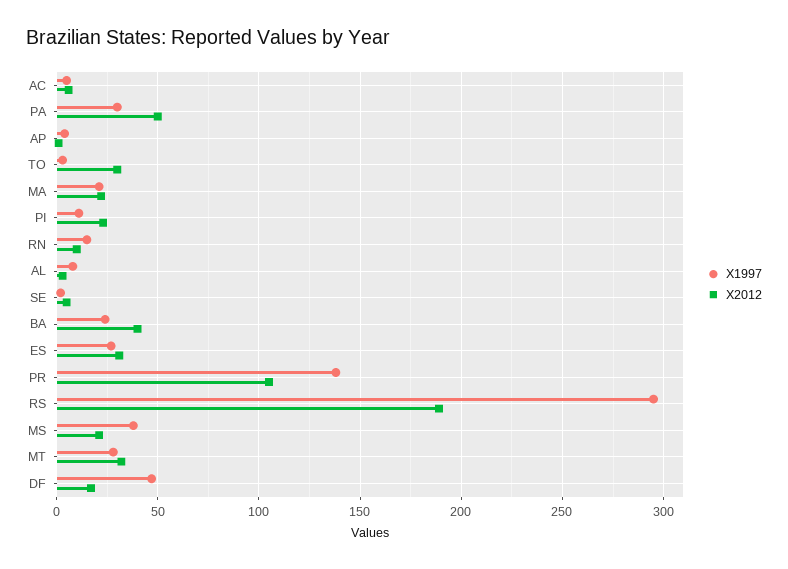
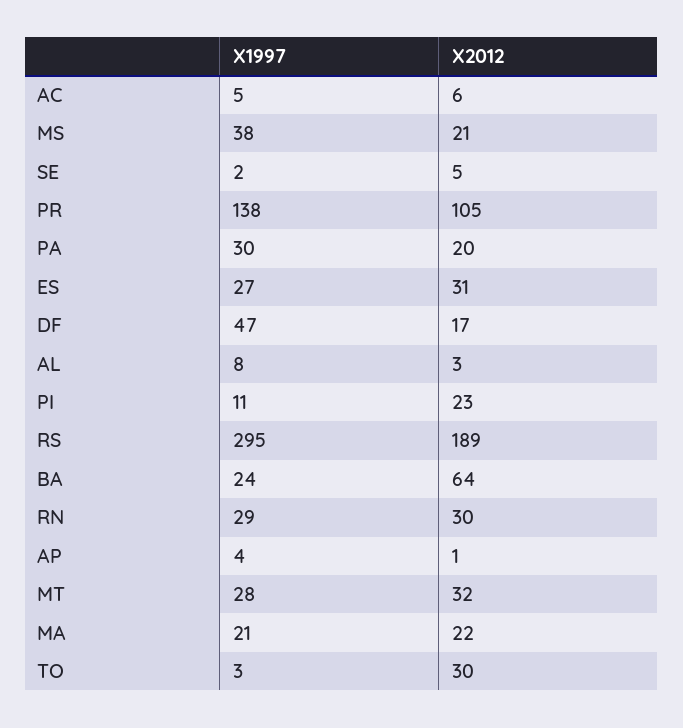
X2012, PA: 50 -> 20
X1997, RN: 15 -> 29
X2012, RN: 10 -> 30
X2012, BA: 40 -> 64

